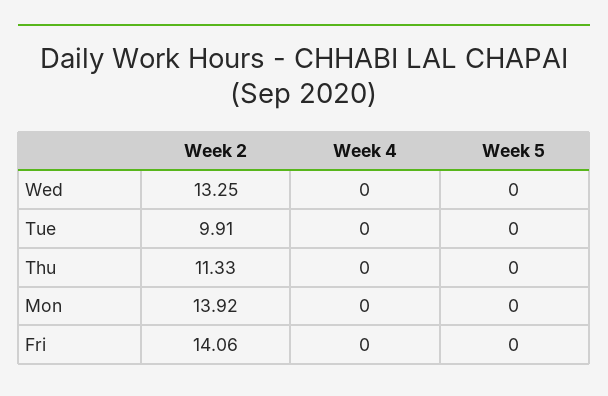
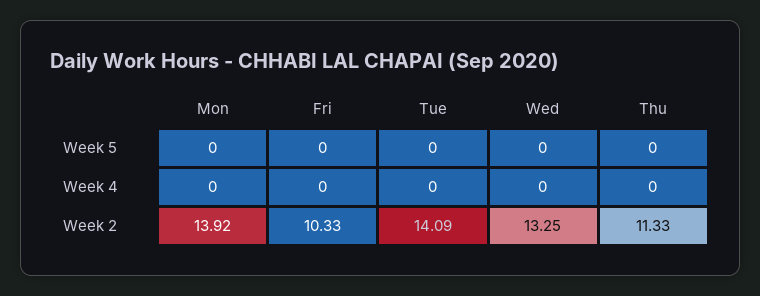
Week 2, Tue: 9.91 -> 14.09
Week 2, Fri: 14.06 -> 10.33

